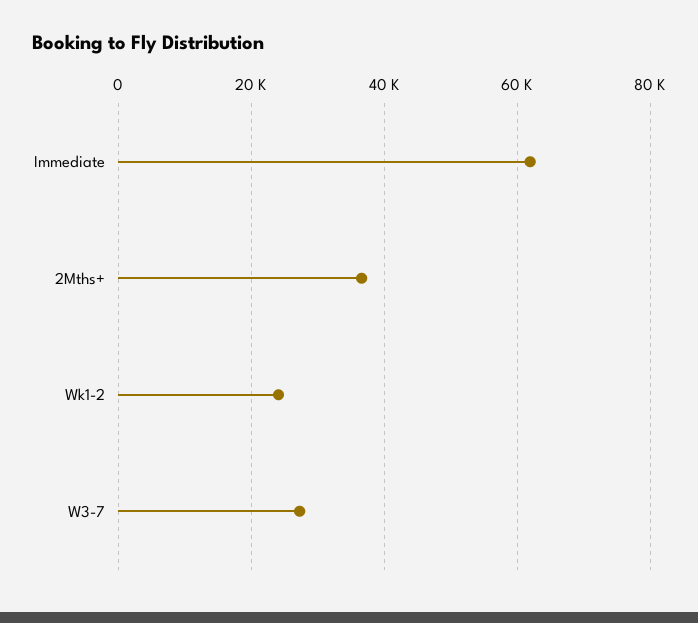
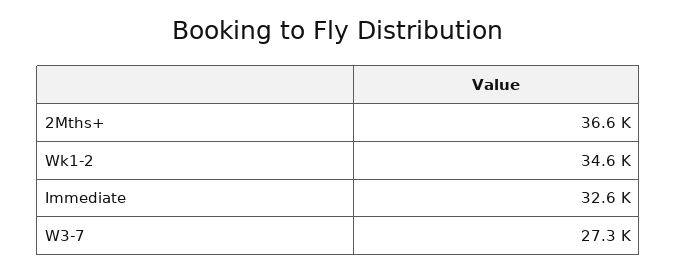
Immediate: 62000 -> 32600
Wk1-2: 24000 -> 34600

